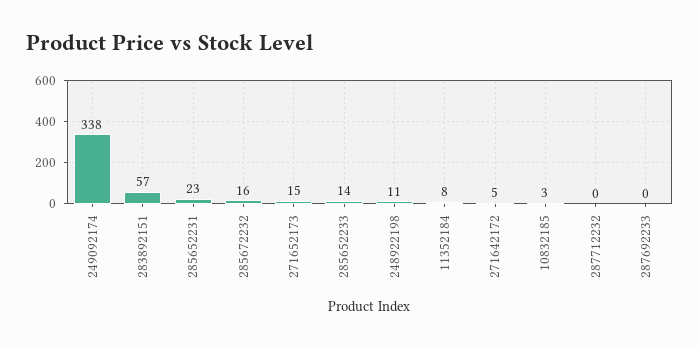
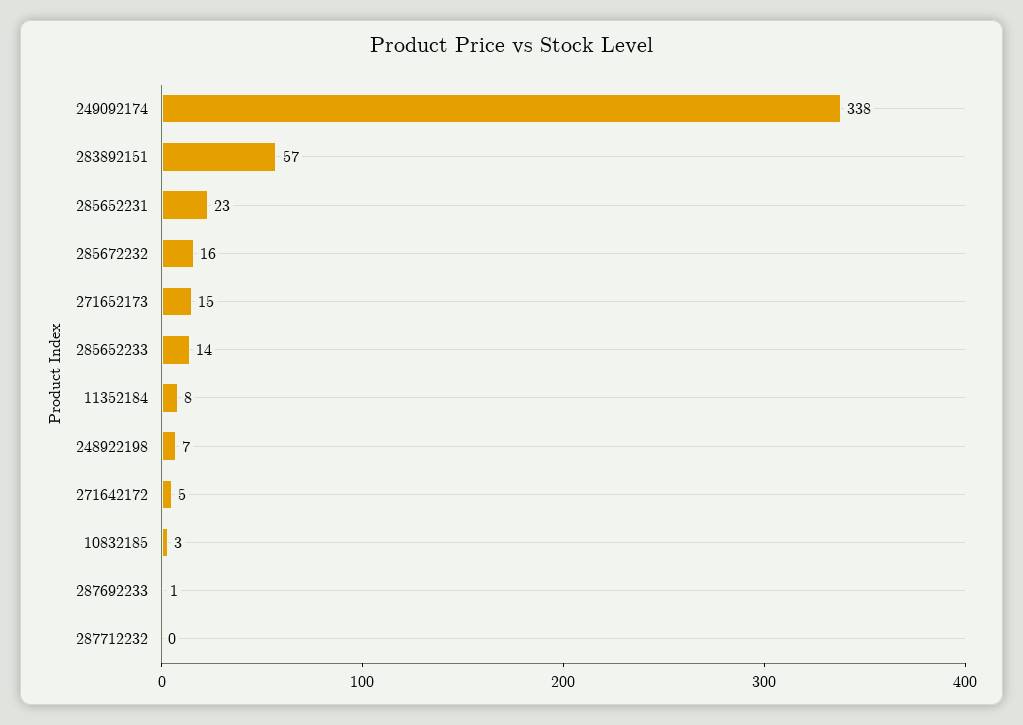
248922198: 11 -> 7
287692233: 0 -> 1

